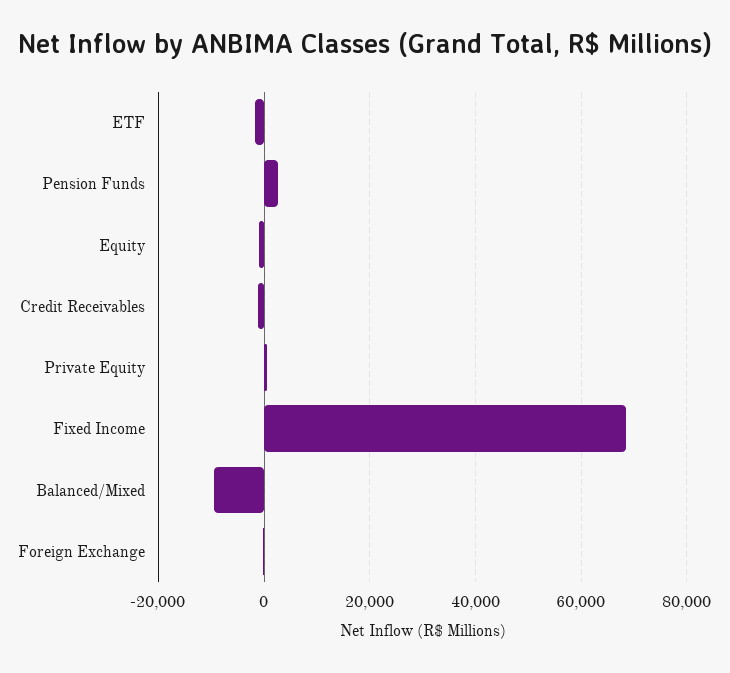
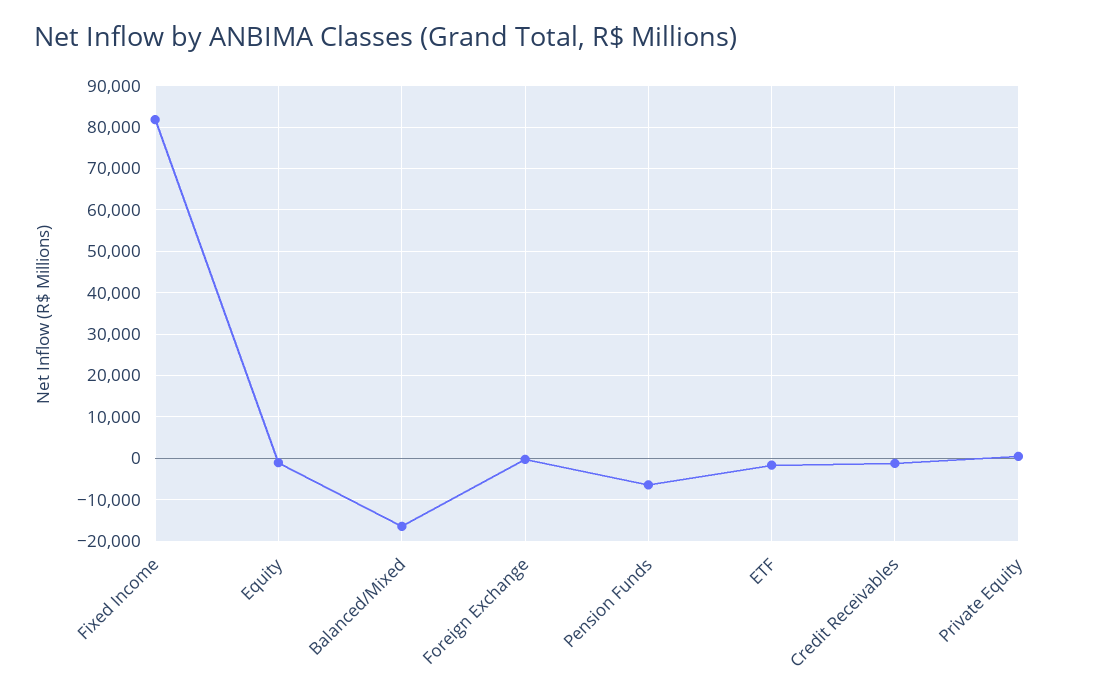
Pension Funds: 2000 -> -6000
Fixed Income: 68000 -> 82000
Balanced/Mixed: -10000 -> -16000

